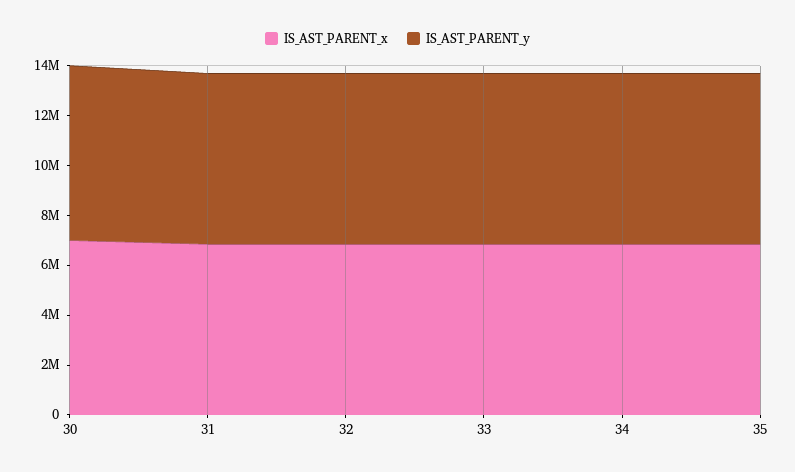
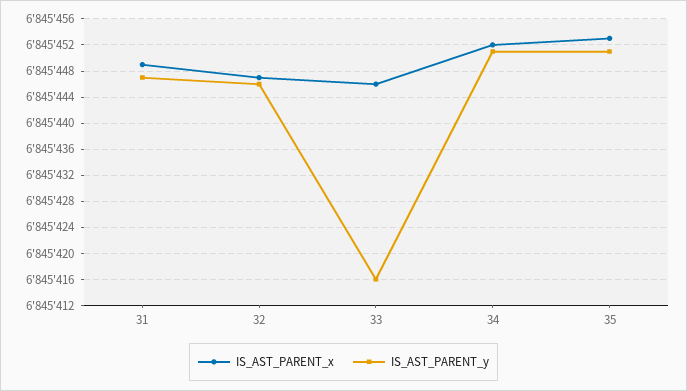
IS_AST_PARENT_x, 30: 7000000 -> none
IS_AST_PARENT_y, 30: 7000000 -> none

